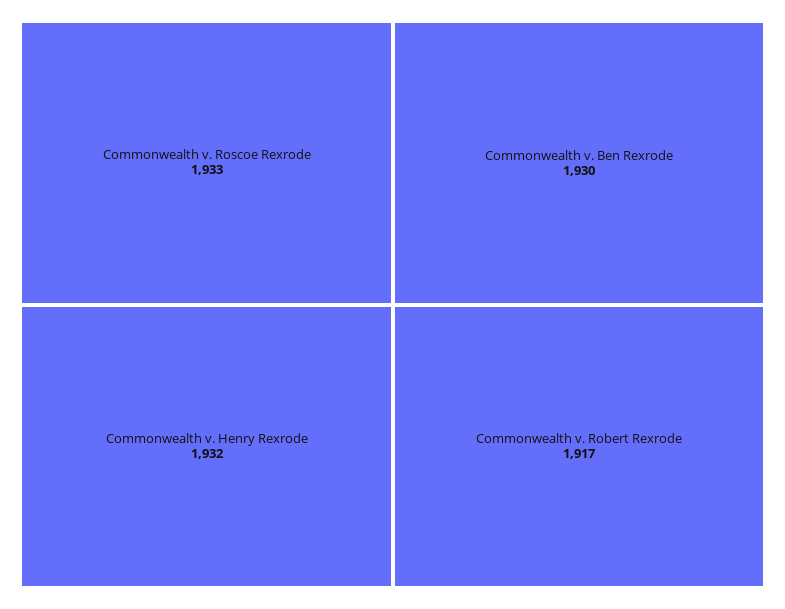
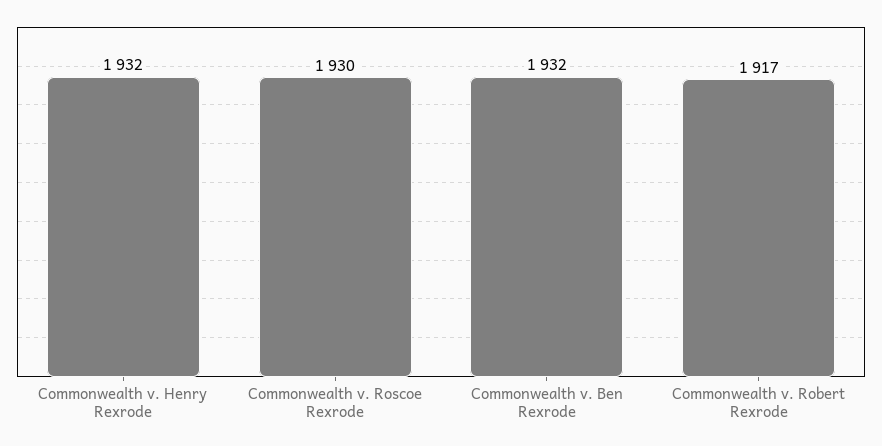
Commonwealth v. Roscoe Rexrode: 1933 -> 1930
Commonwealth v. Ben Rexrode: 1930 -> 1932

